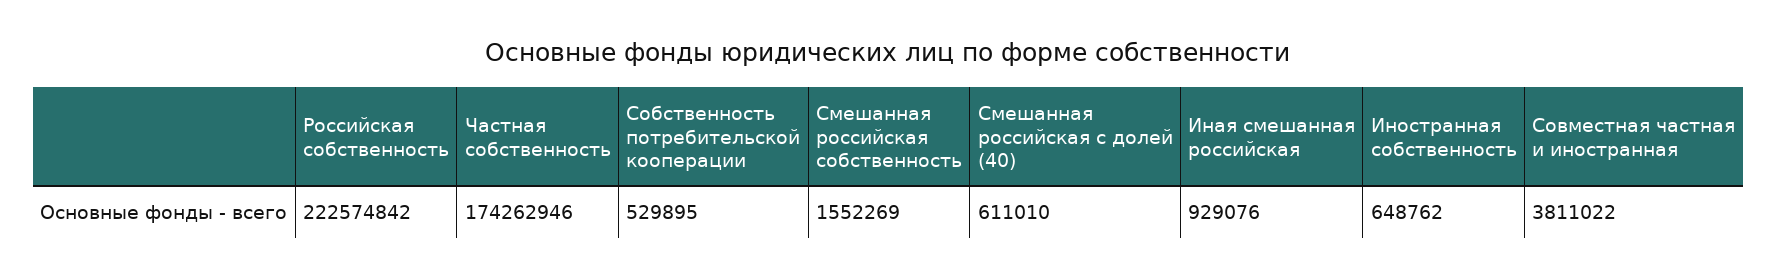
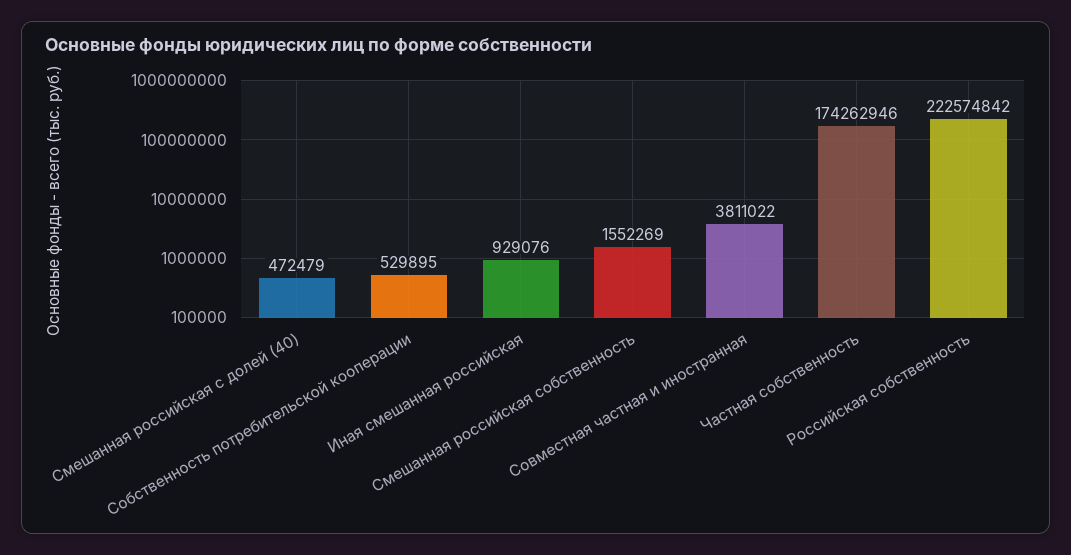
Смешанная российская с долей (40): 611010 -> 472479
Иностранная собственность: 648762 -> none

